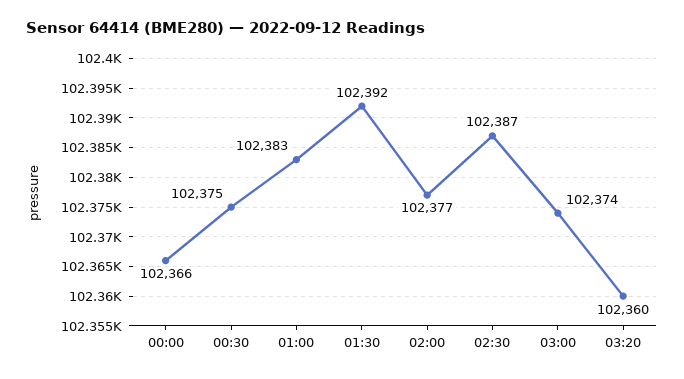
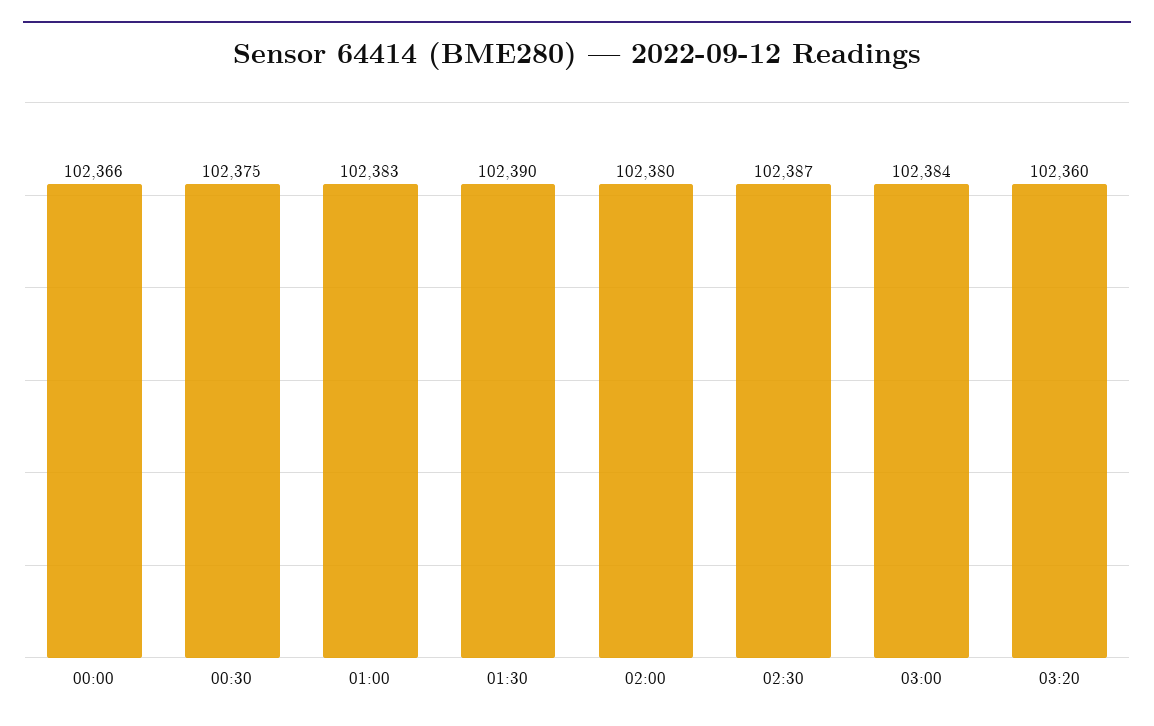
01:30: 102392 -> 102390
02:00: 102377 -> 102380
03:00: 102374 -> 102384

